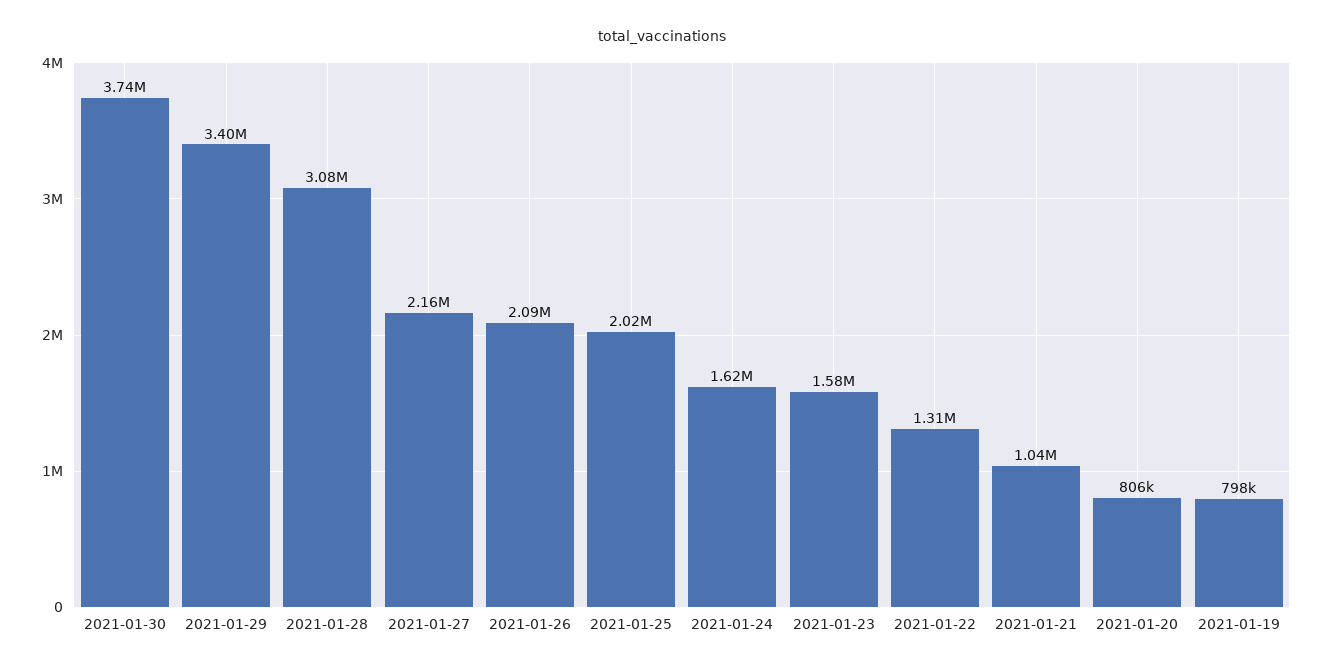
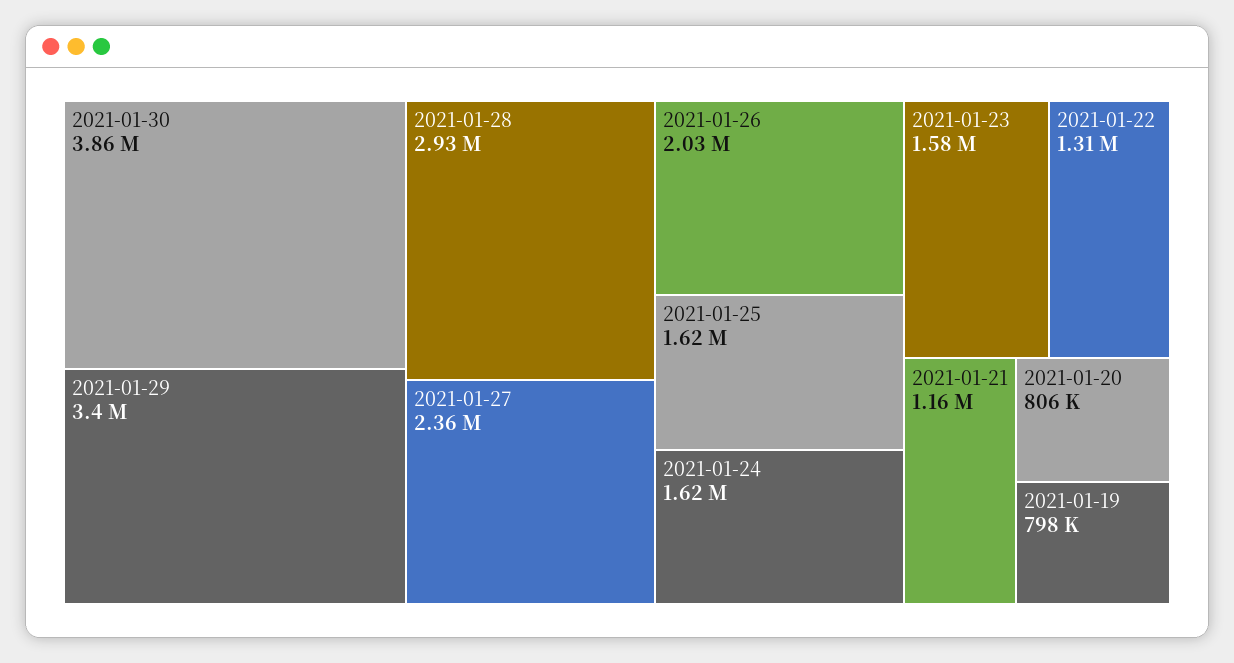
2021-01-30: 3740000 -> 3860000
2021-01-28: 3080000 -> 2930000
2021-01-27: 2160000 -> 2360000
2021-01-26: 2090000 -> 2030000
2021-01-25: 2020000 -> 1620000
2021-01-21: 1040000 -> 1160000

